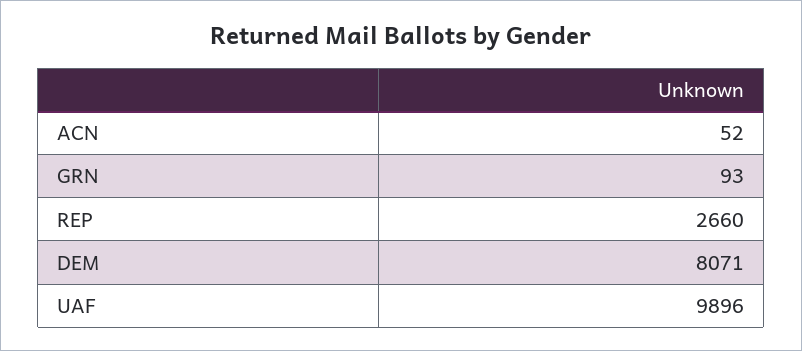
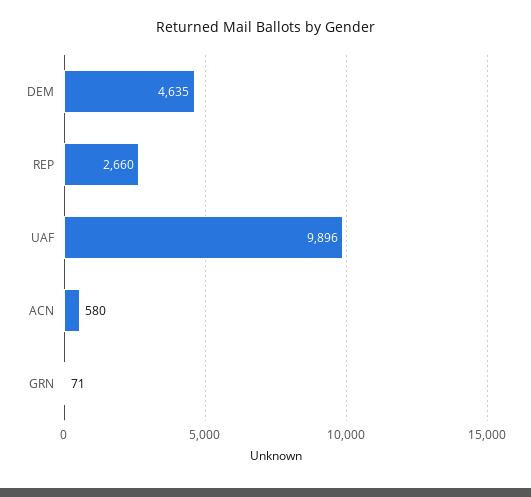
ACN: 52 -> 580
GRN: 93 -> 71
DEM: 8071 -> 4635

